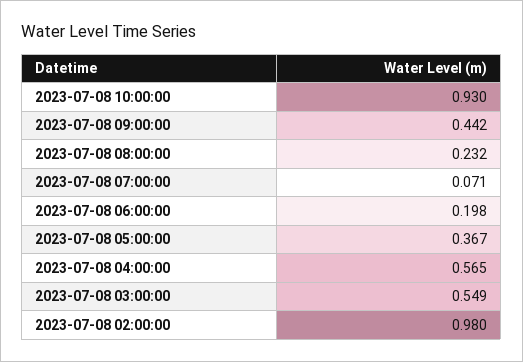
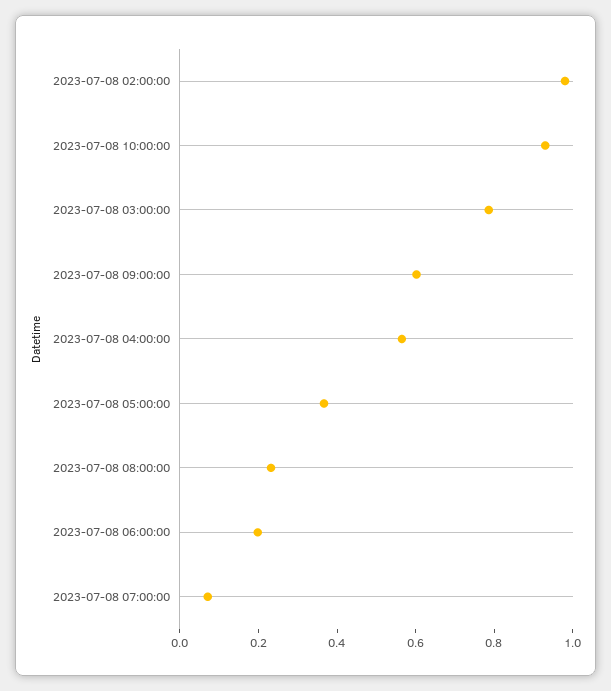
2023-07-08 09:00:00: 0.442 -> 0.6
2023-07-08 03:00:00: 0.549 -> 0.8

